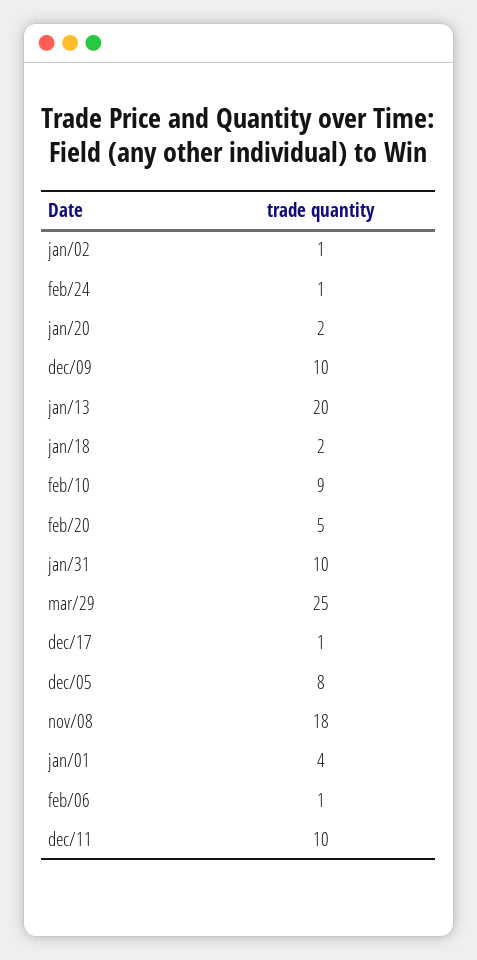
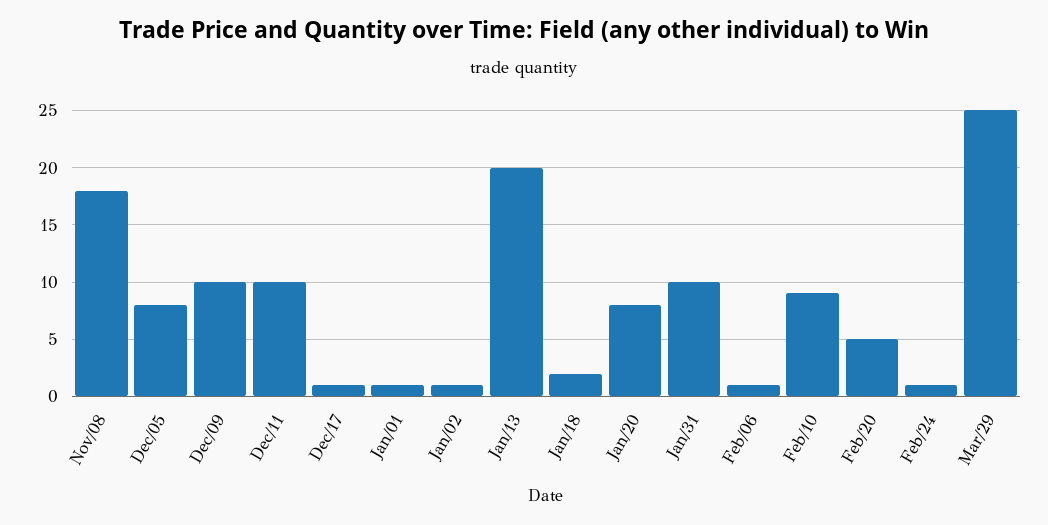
jan/20: 2 -> 8
jan/01: 4 -> 1

